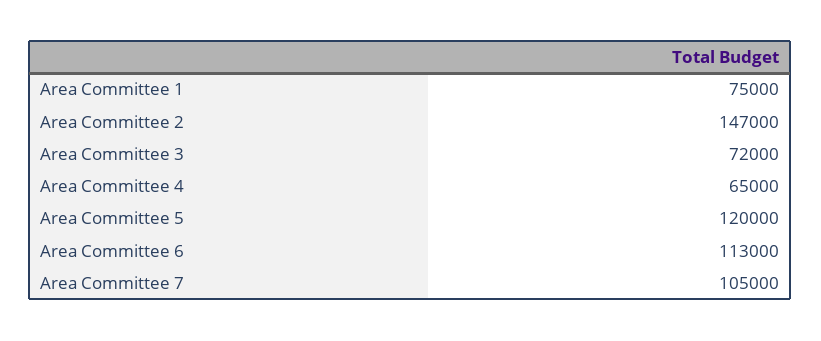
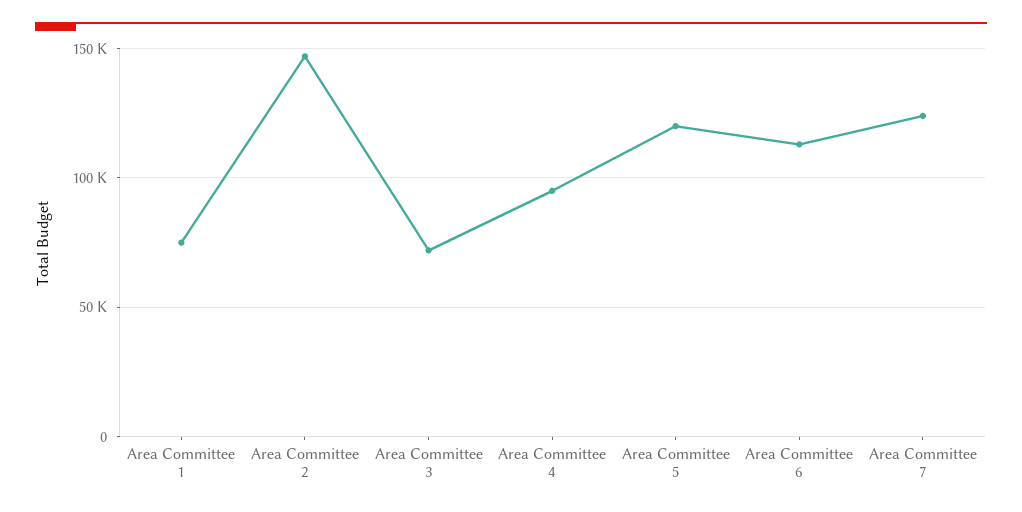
Area Committee 4: 65000 -> 95000
Area Committee 7: 105000 -> 125000

